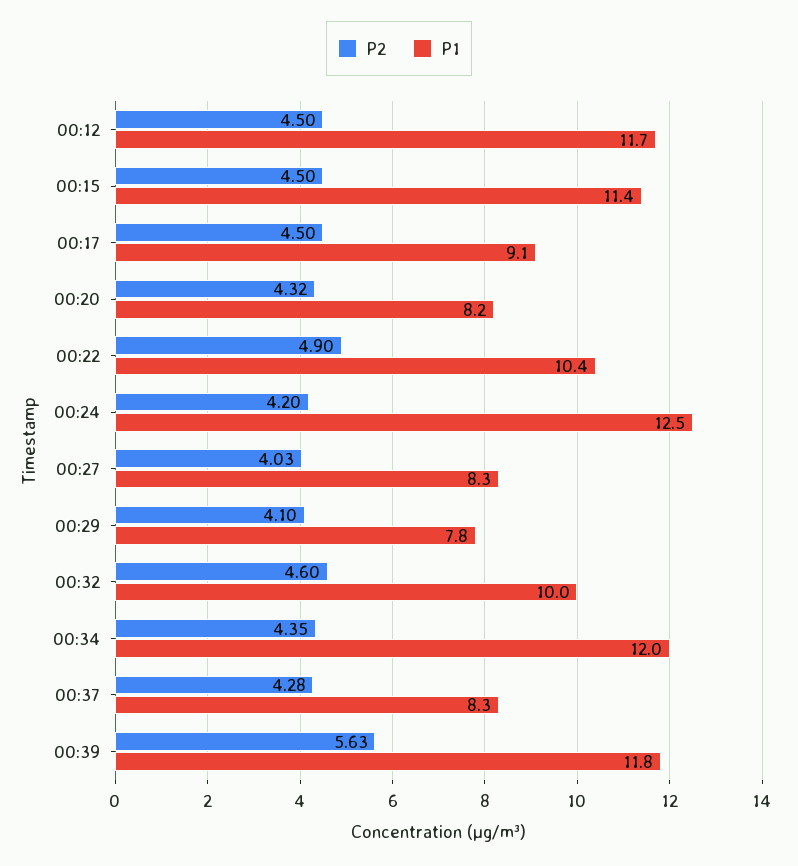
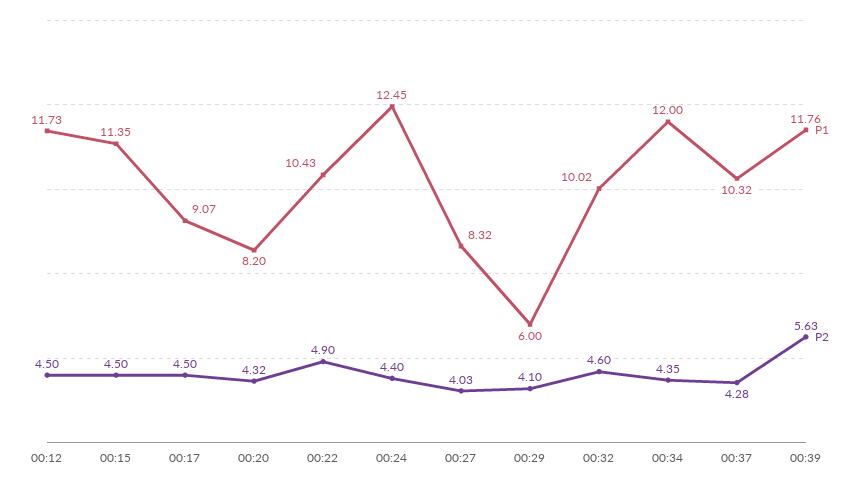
P2, 00:24: 4.2 -> 4.4
P1, 00:29: 7.8 -> 6
P1, 00:37: 8.3 -> 10.32

